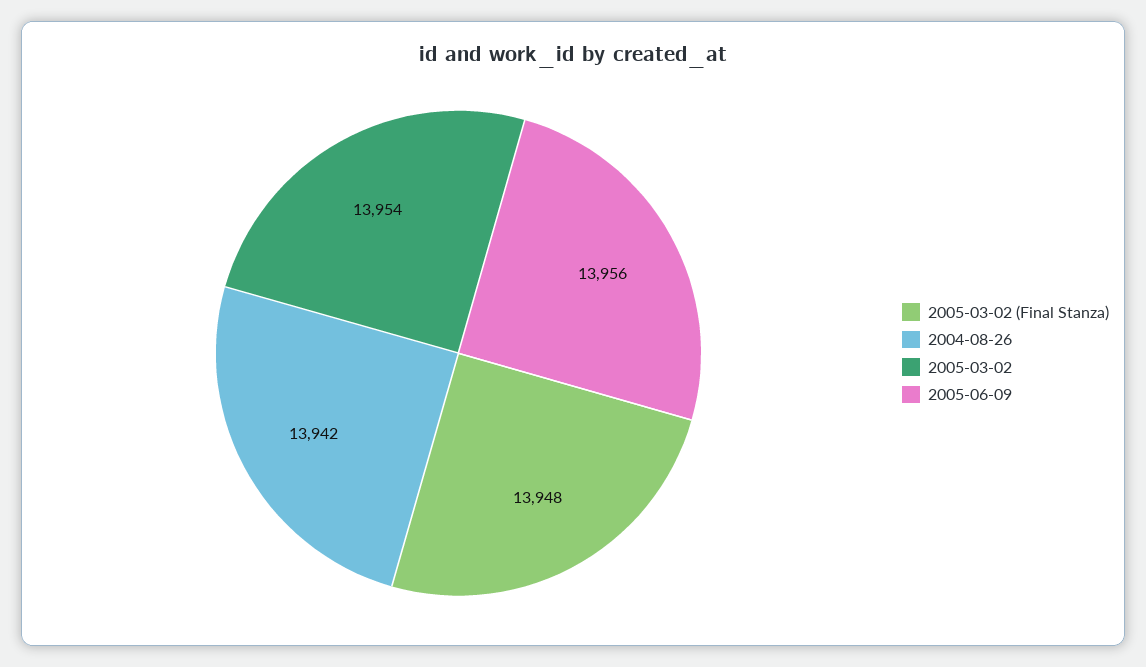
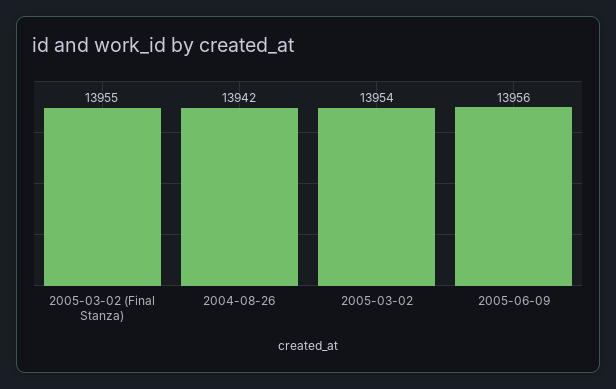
2005-03-02 (Final Stanza): 13948 -> 13955

